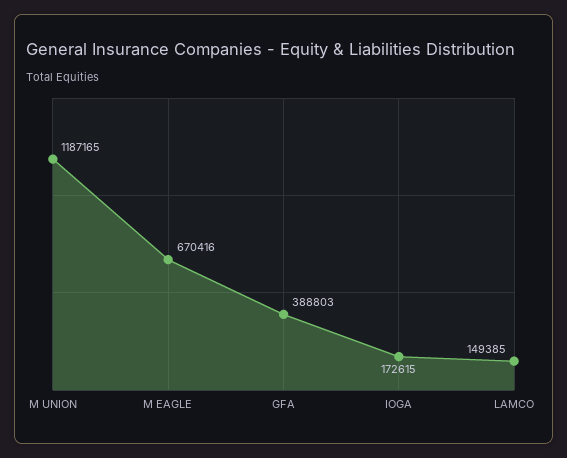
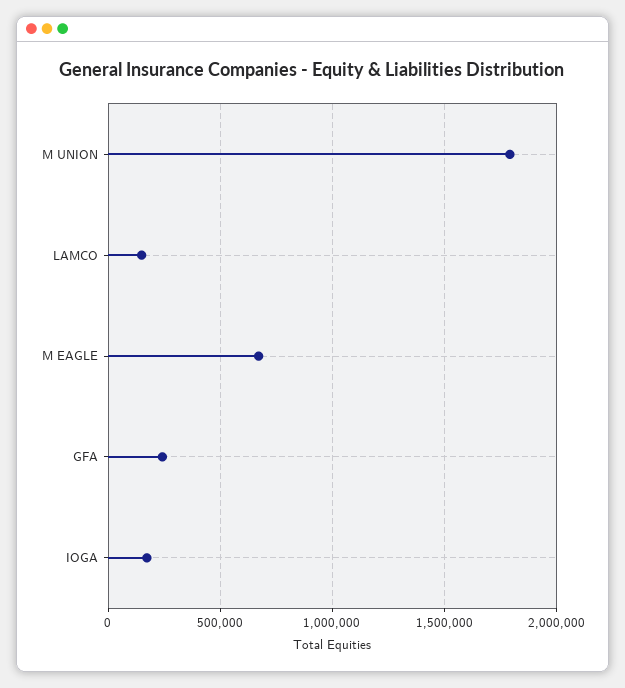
M UNION: 1187165 -> 1800000
GFA: 388803 -> 250000

